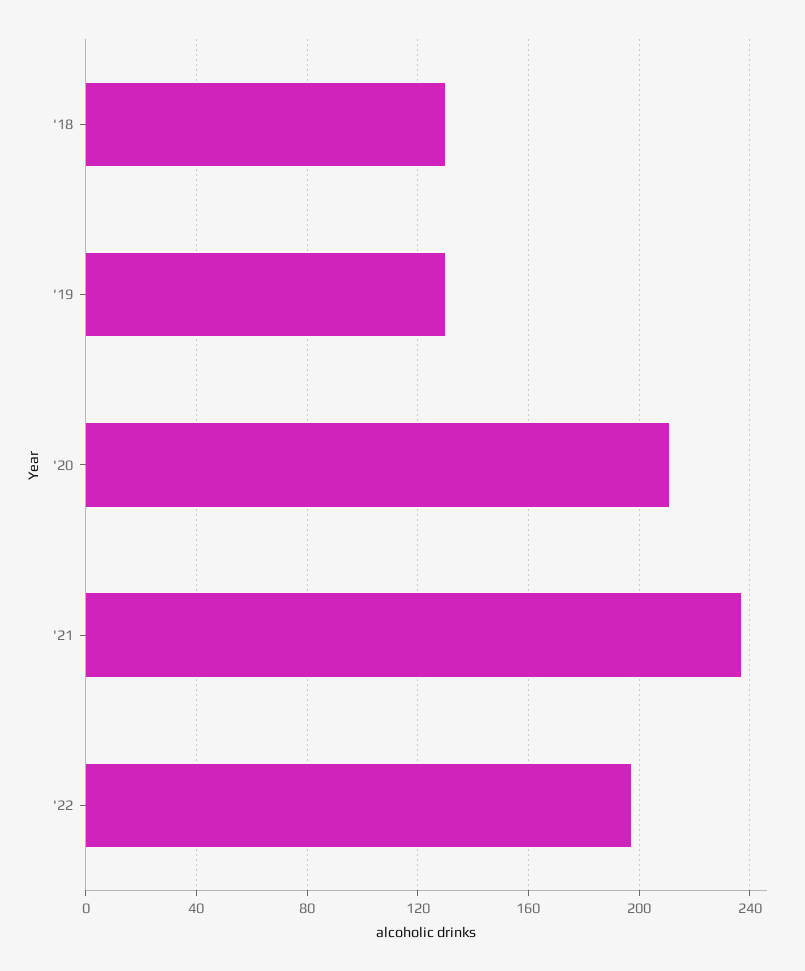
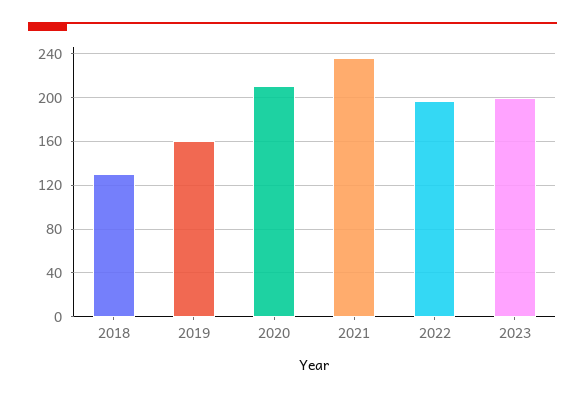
'19: 130 -> 160
2023: none -> 200

